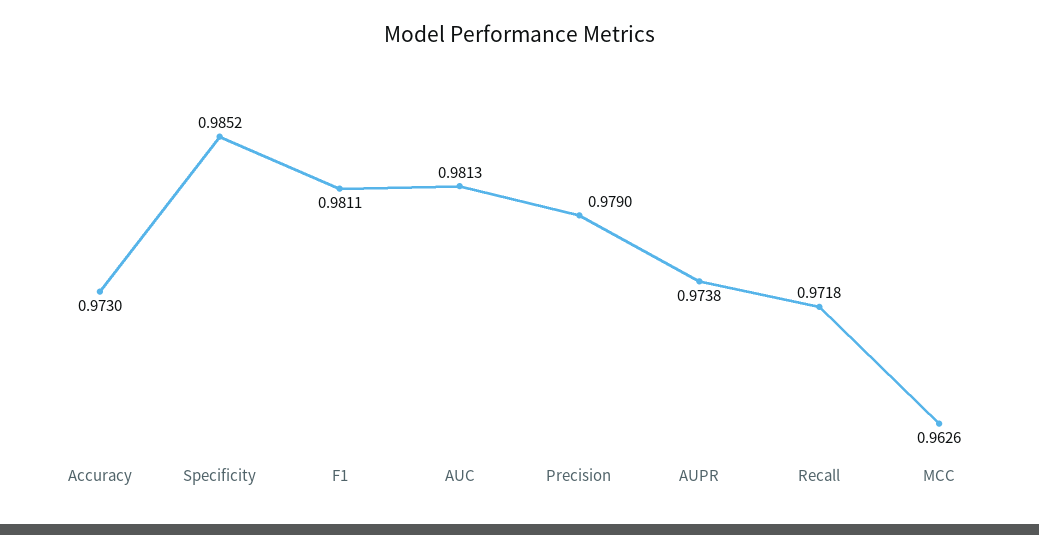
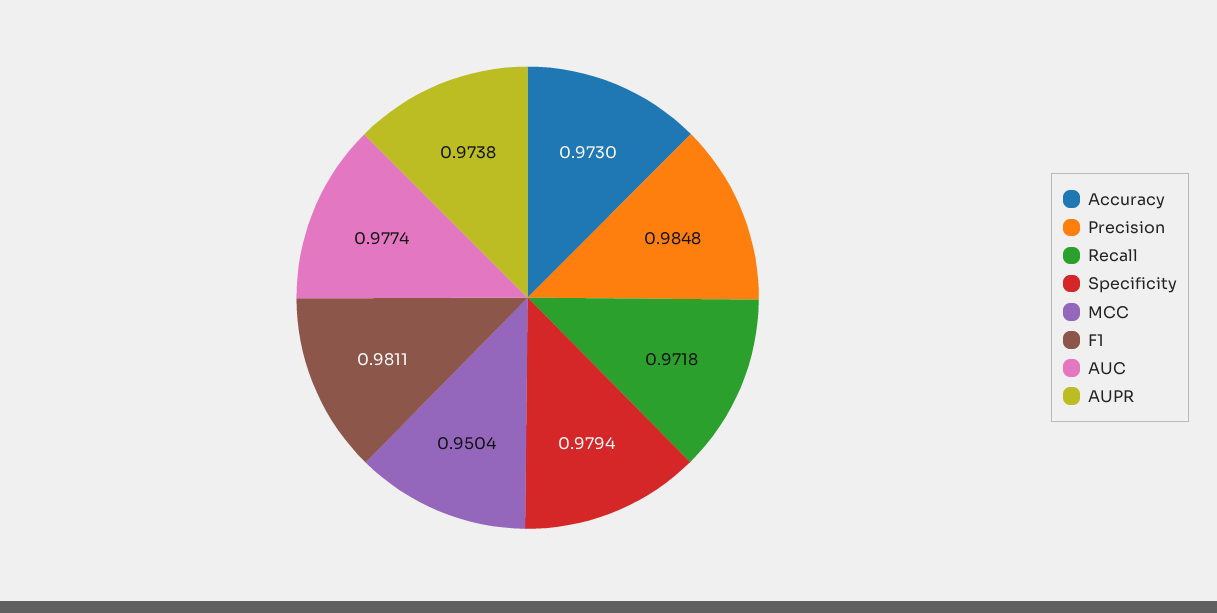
Specificity: 0.9852 -> 0.9794
AUC: 0.9813 -> 0.9774
Precision: 0.979 -> 0.9848
MCC: 0.9626 -> 0.9504

